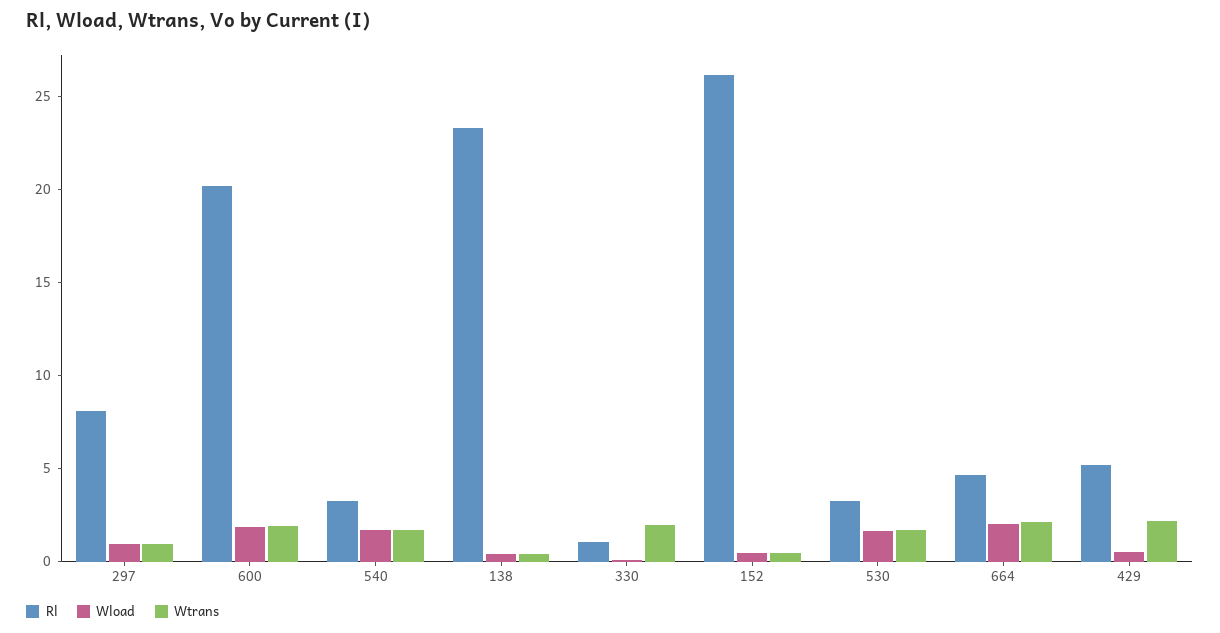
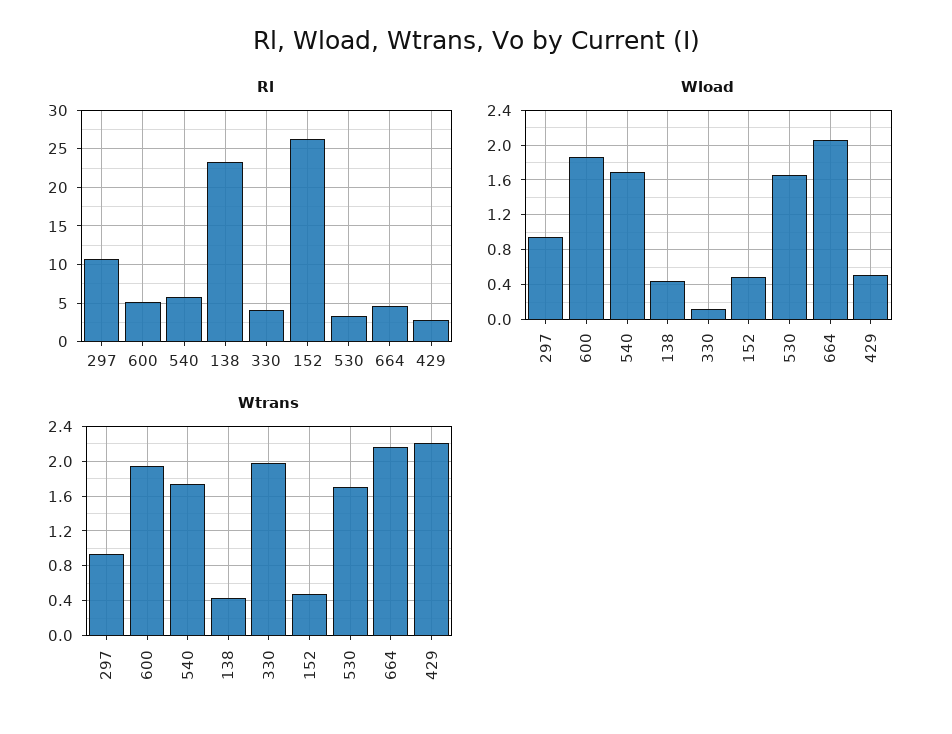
Rl, 297: 8 -> 11
Rl, 600: 20 -> 5
Rl, 540: 3 -> 6
Rl, 330: 1 -> 4
Rl, 429: 5 -> 3

